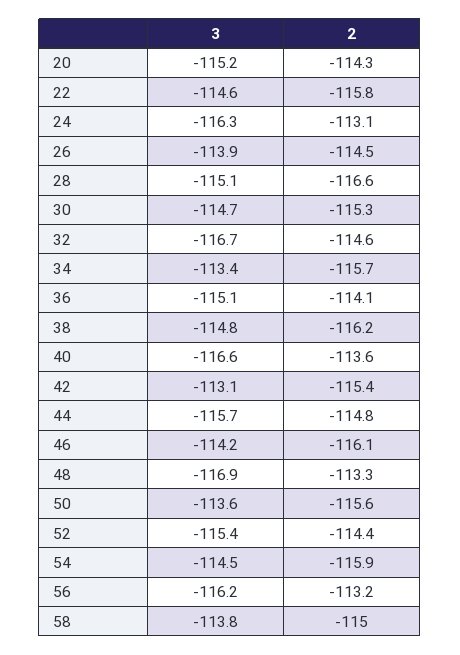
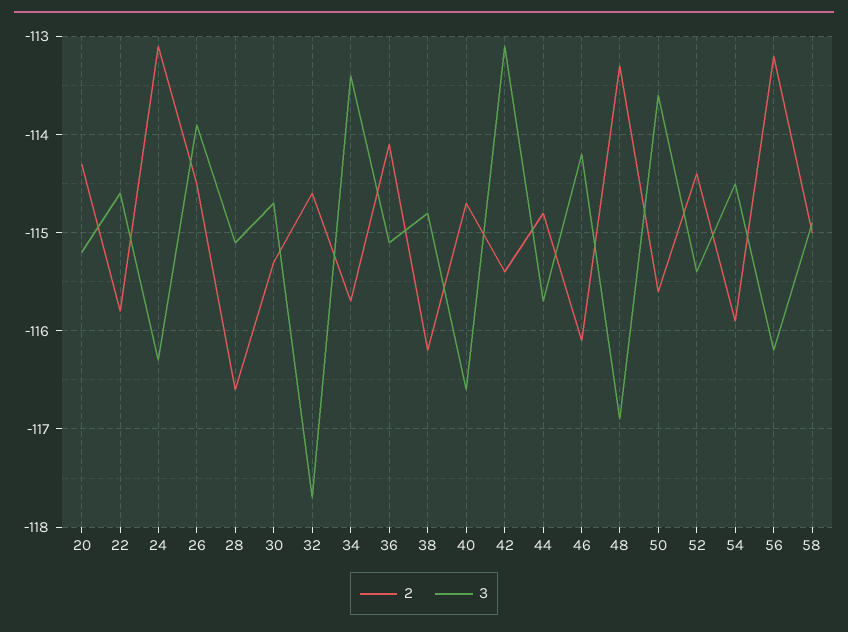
3, 32: -116.7 -> -117.7
2, 40: -113.6 -> -114.7
3, 58: -113.8 -> -114.9

